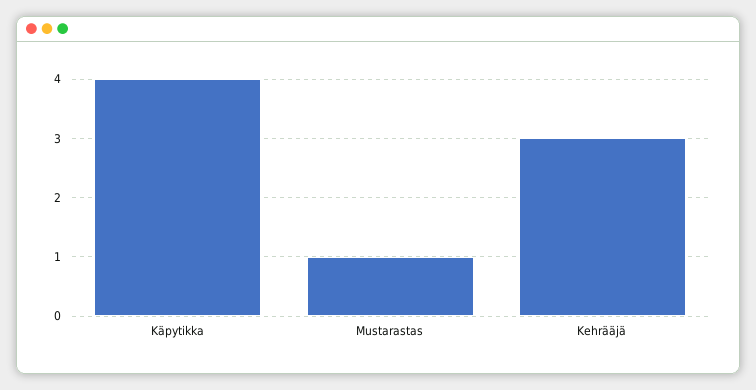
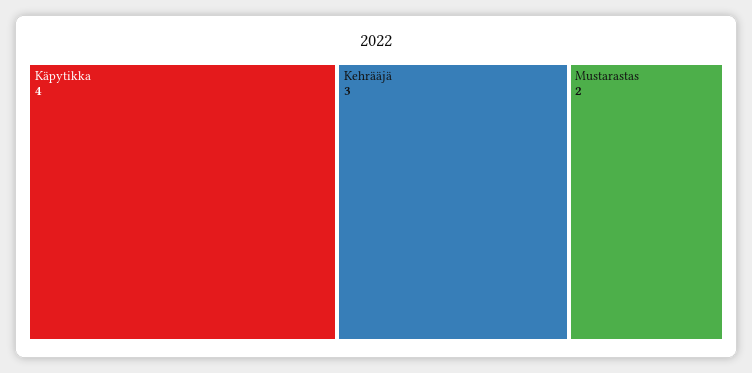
Mustarastas: 1 -> 2

